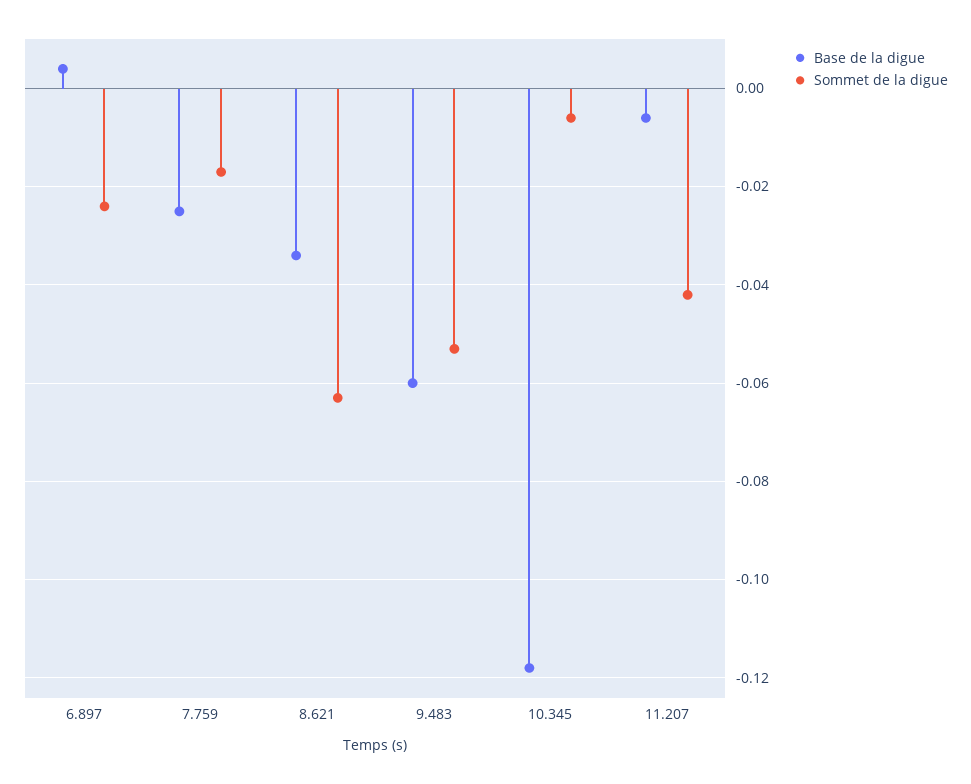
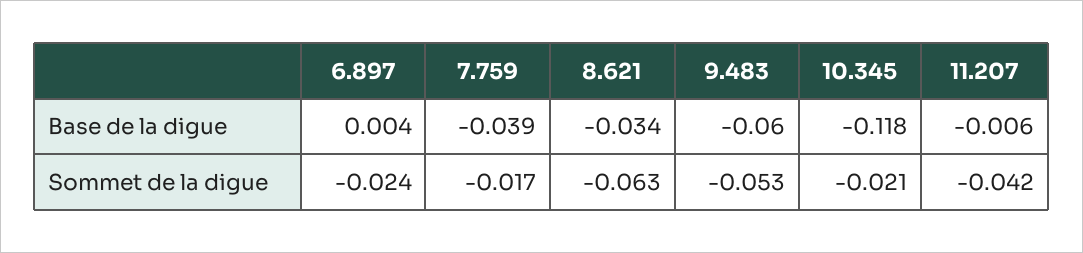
Base de la digue, 7.759: -0.025 -> -0.039
Sommet de la digue, 10.345: -0.005 -> -0.021

